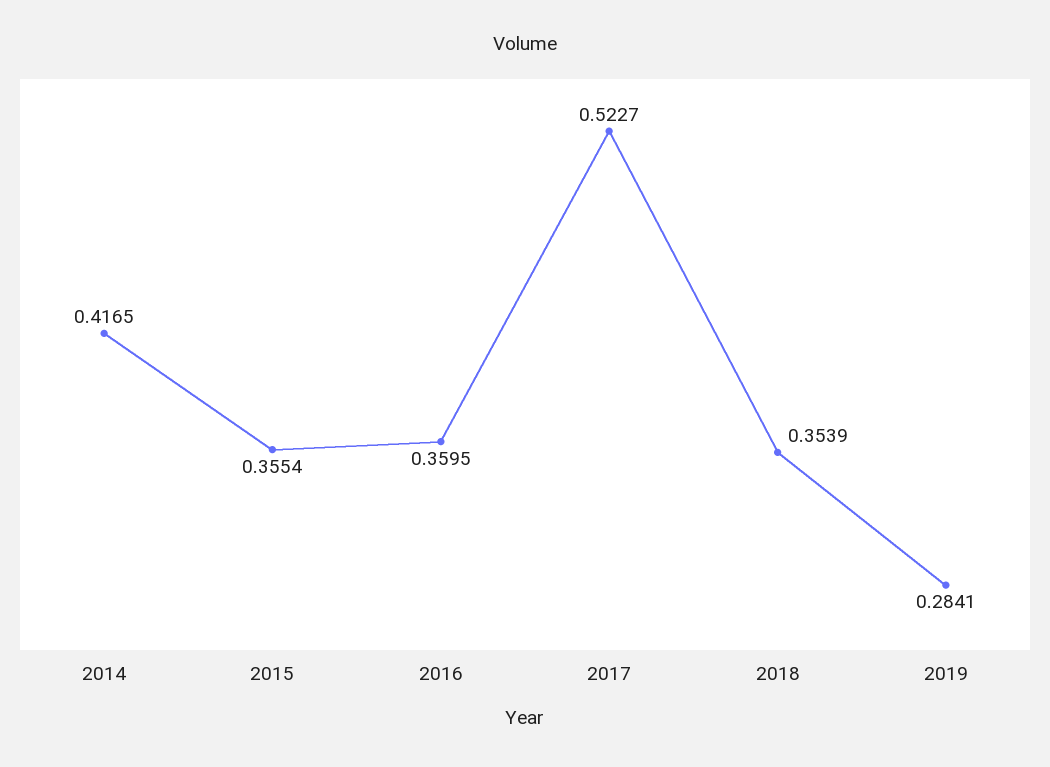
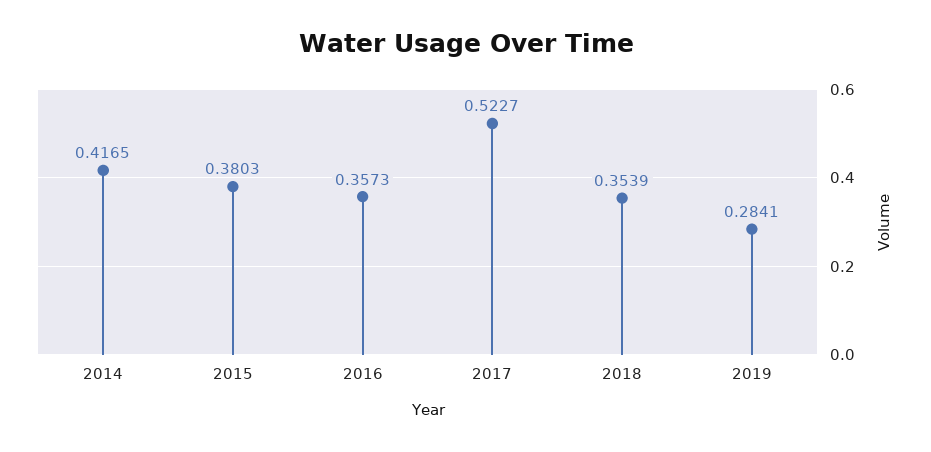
2015: 0.3554 -> 0.3803
2016: 0.3595 -> 0.3573

